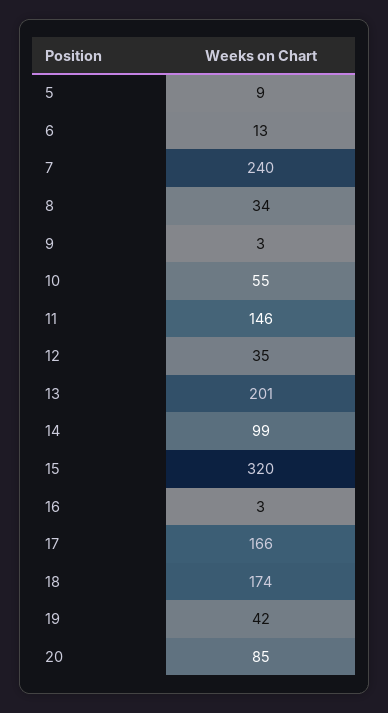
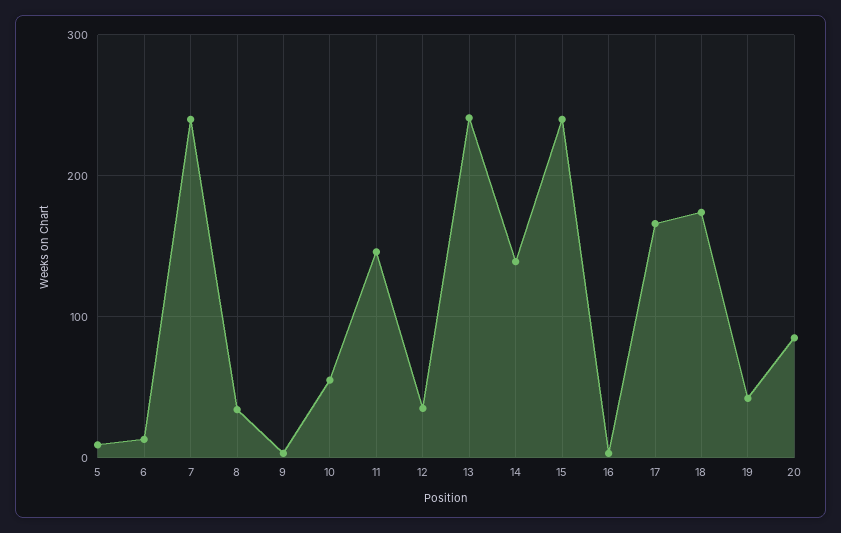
13: 201 -> 240
14: 99 -> 140
15: 320 -> 240

